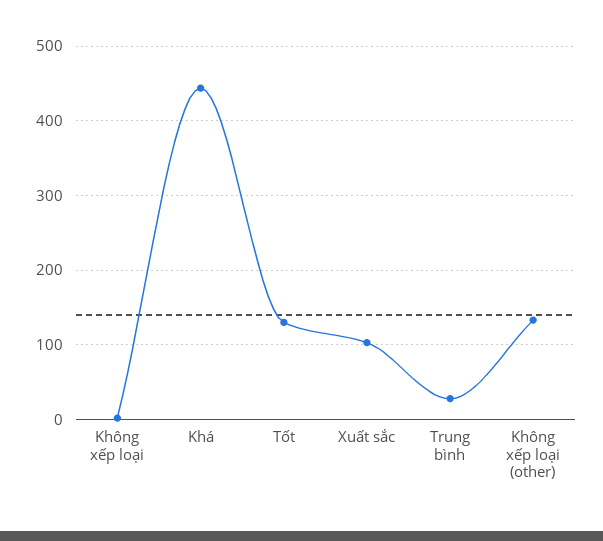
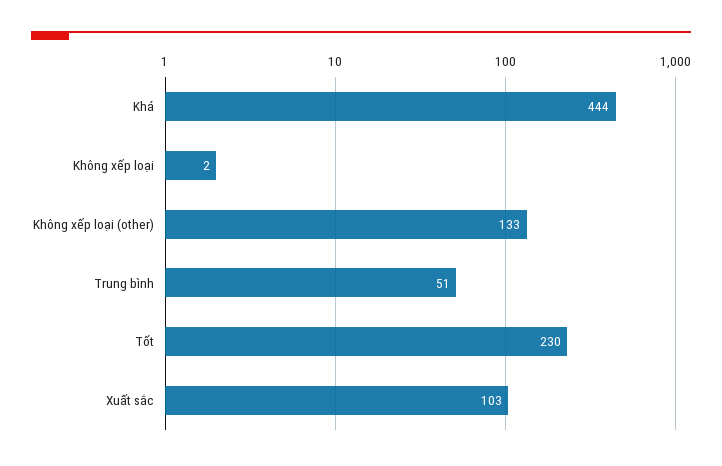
Tốt: 130 -> 230
Trung bình: 30 -> 51

